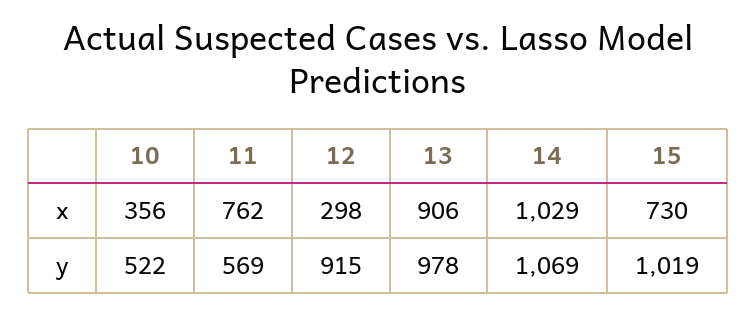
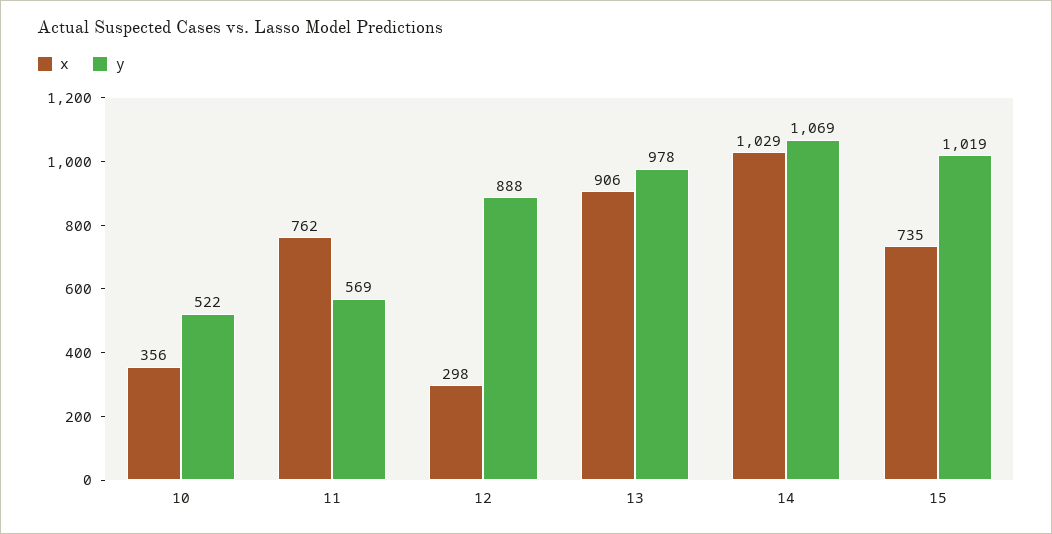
x, 15: 730 -> 735
y, 12: 915 -> 888

